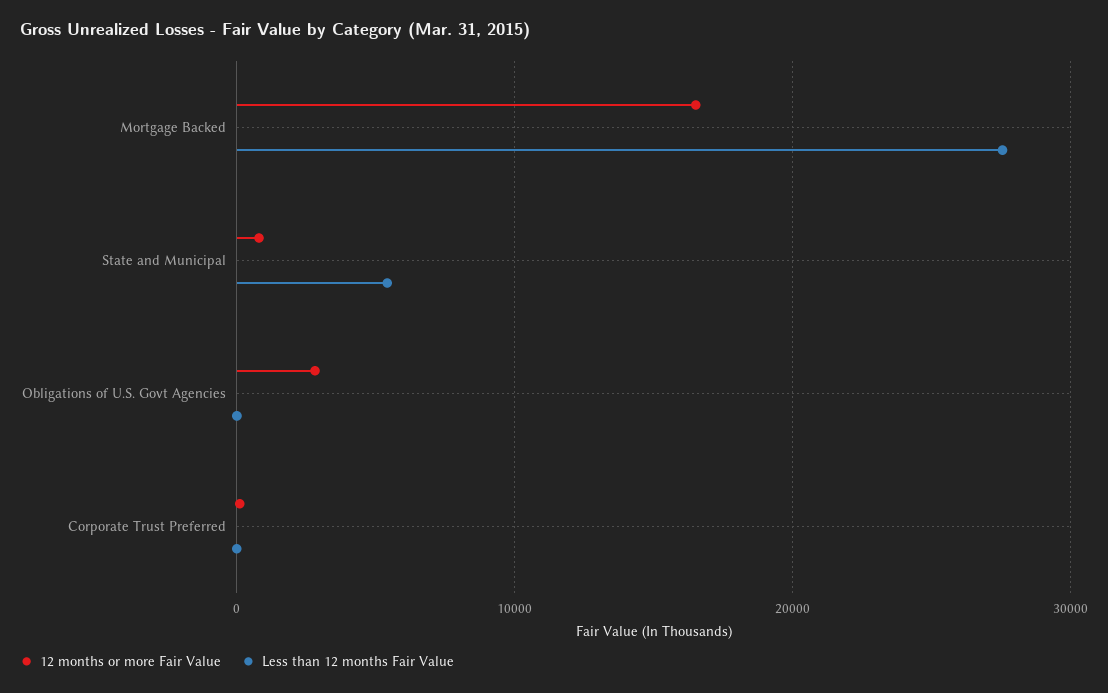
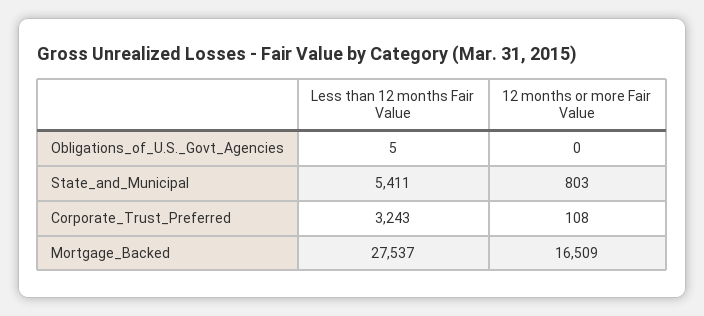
12 months or more Fair Value, Obligations of U.S. Govt Agencies: 3000 -> 0
Less than 12 months Fair Value, Corporate Trust Preferred: 0 -> 3243

